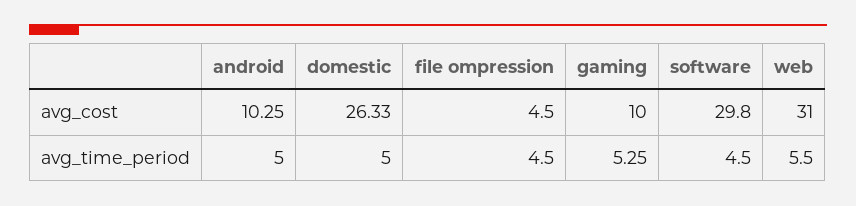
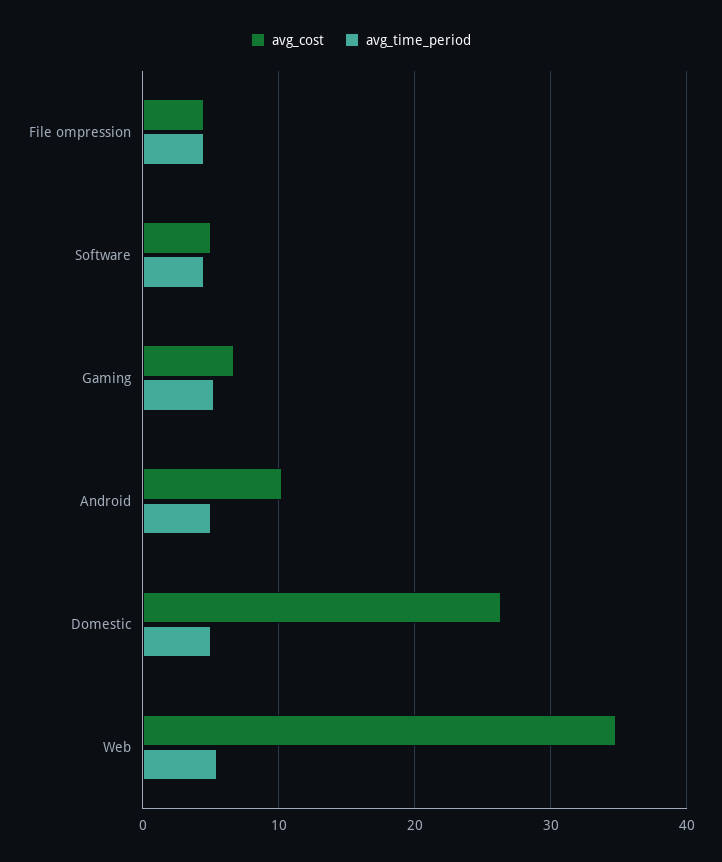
avg_cost, gaming: 10 -> 7
avg_cost, software: 29.8 -> 5
avg_cost, web: 31 -> 35

